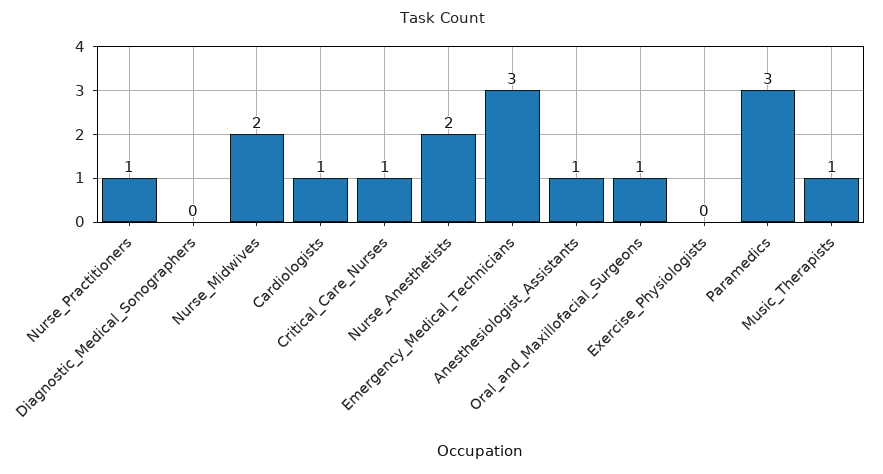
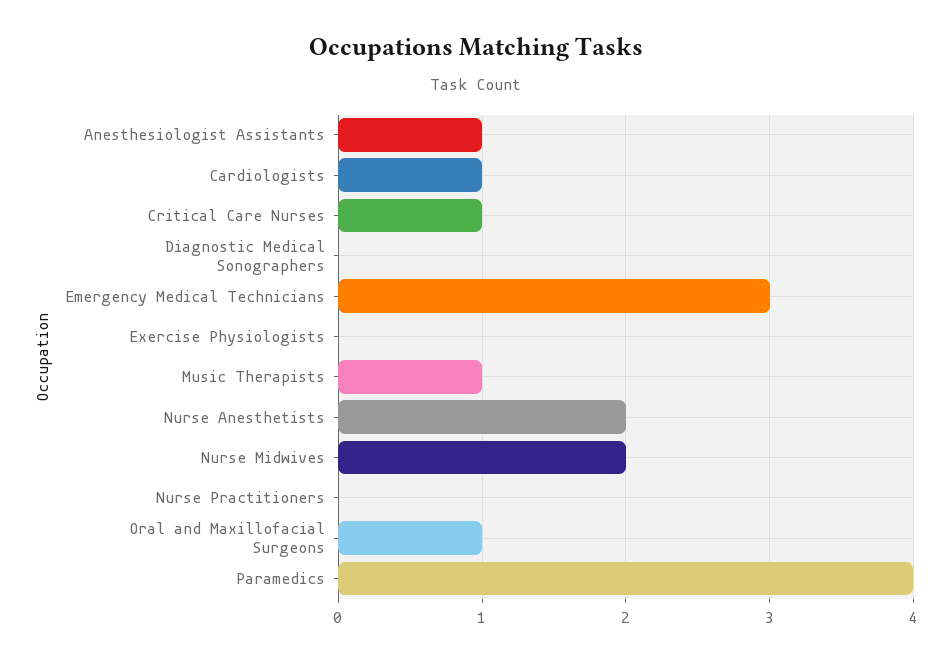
Nurse_Practitioners: 1 -> 0
Paramedics: 3 -> 4

